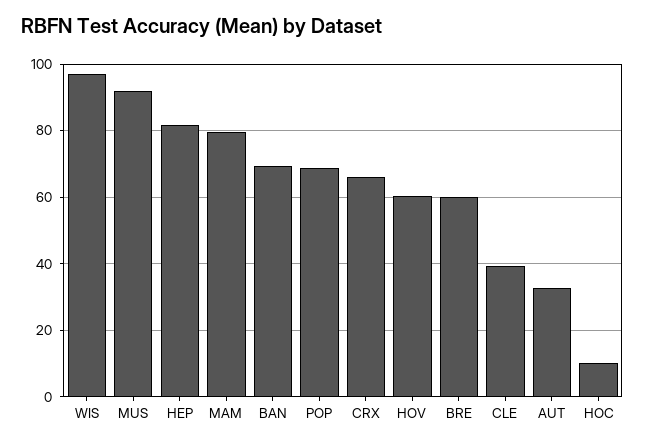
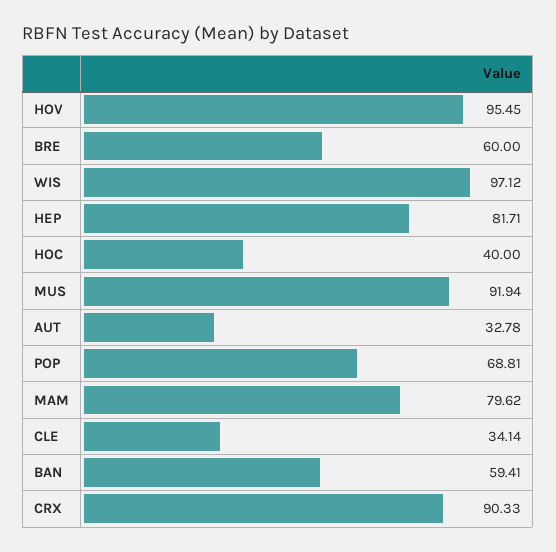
BAN: 70 -> 59.41
CRX: 66 -> 90.33
HOV: 60 -> 95.45
CLE: 40 -> 34.14
HOC: 10 -> 40

